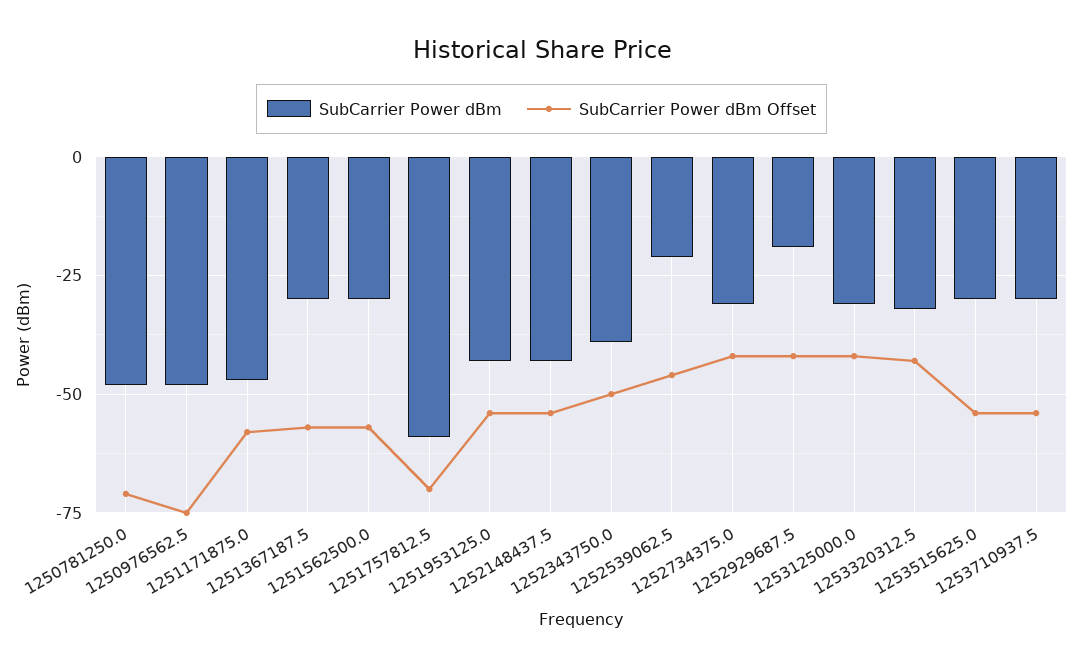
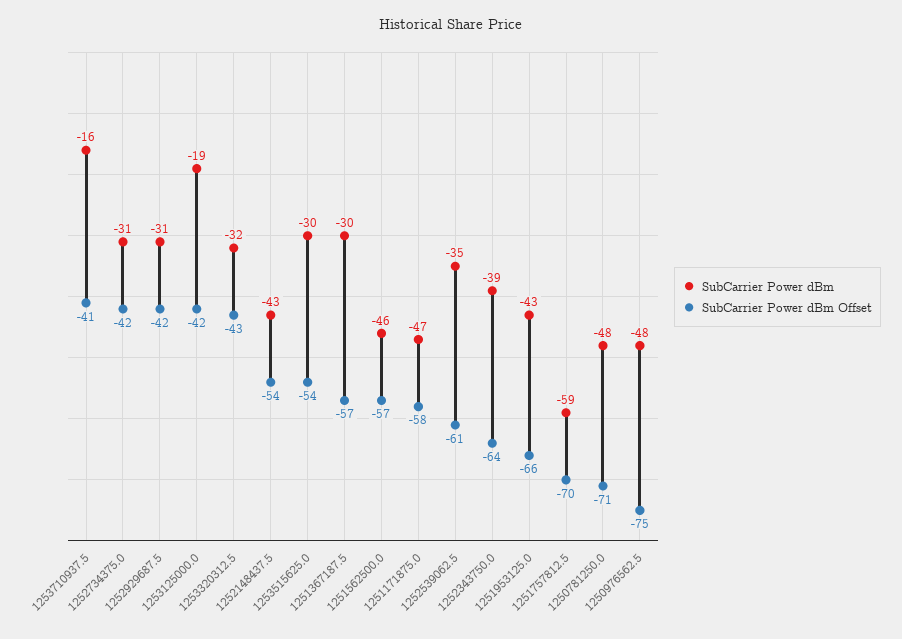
SubCarrier Power dBm, 1251562500.0: -30 -> -46
SubCarrier Power dBm Offset, 1251953125.0: -55 -> -66
SubCarrier Power dBm Offset, 1252343750.0: -50 -> -64
SubCarrier Power dBm, 1252539062.5: -20 -> -35
SubCarrier Power dBm Offset, 1252539062.5: -45 -> -61
SubCarrier Power dBm, 1252929687.5: -20 -> -31
SubCarrier Power dBm, 1253125000.0: -30 -> -19
SubCarrier Power dBm, 1253710937.5: -30 -> -16
SubCarrier Power dBm Offset, 1253710937.5: -55 -> -41

